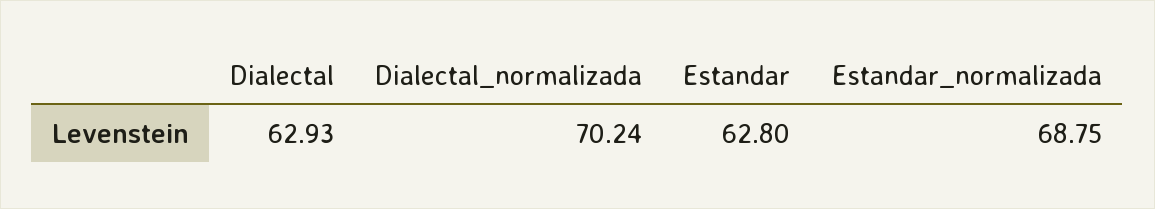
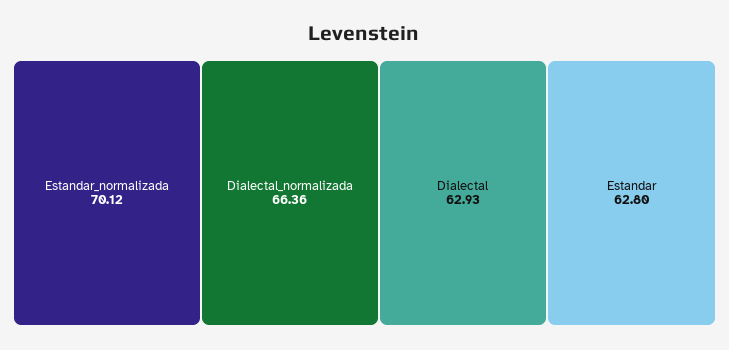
Dialectal_normalizada: 70.24 -> 66.36
Estandar_normalizada: 68.75 -> 70.12

